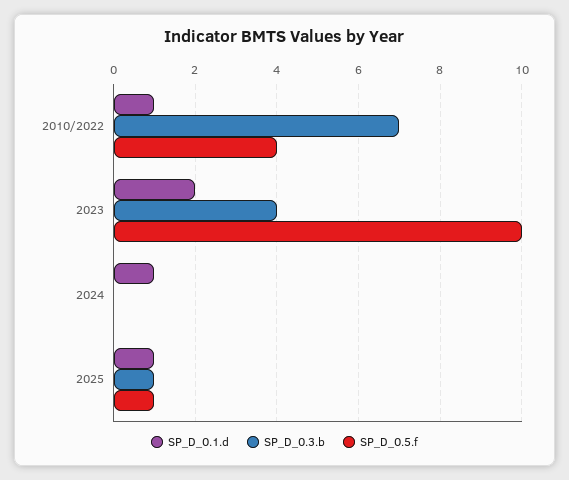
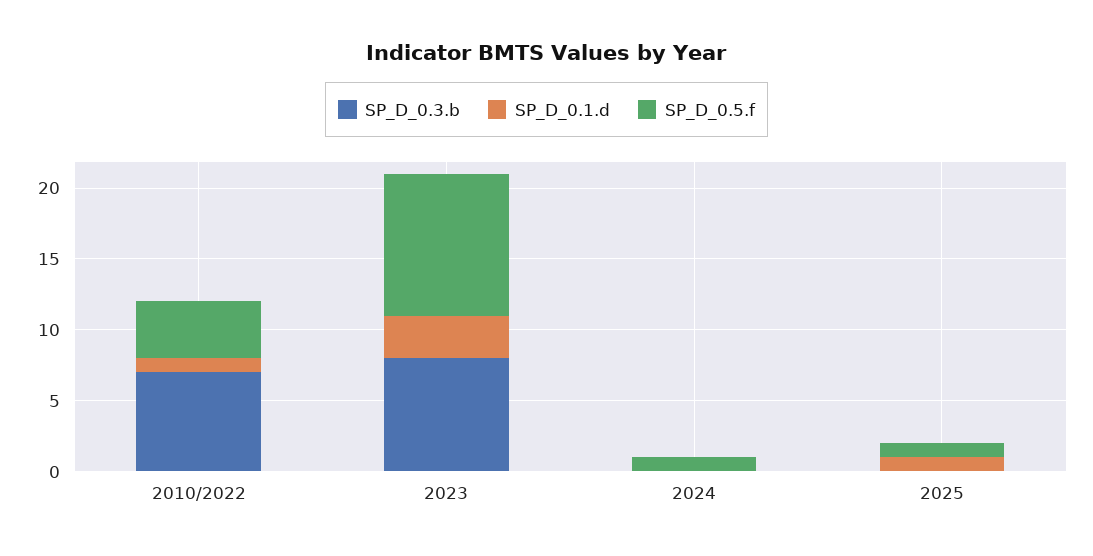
SP_D_0.1.d, 2023: 2 -> 3
SP_D_0.3.b, 2023: 4 -> 8
SP_D_0.1.d, 2024: 1 -> 0
SP_D_0.5.f, 2024: 0 -> 1
SP_D_0.3.b, 2025: 1 -> 0

